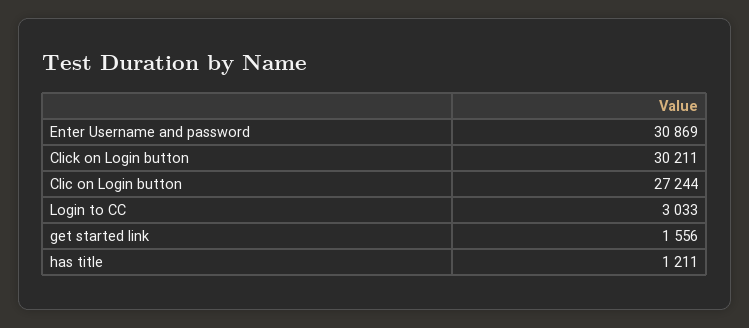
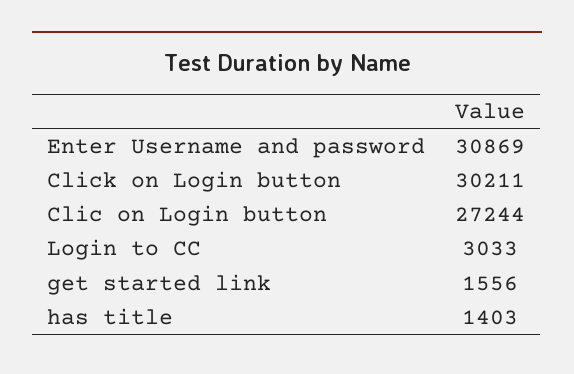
has title: 1211 -> 1403

